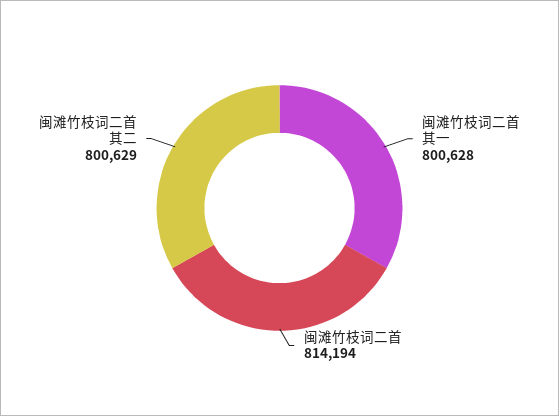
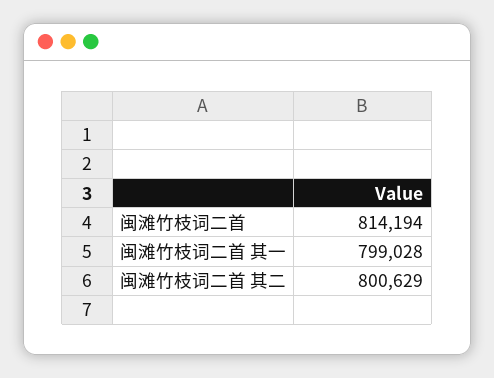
闽滩竹枝词二首 其一: 800628 -> 799028

